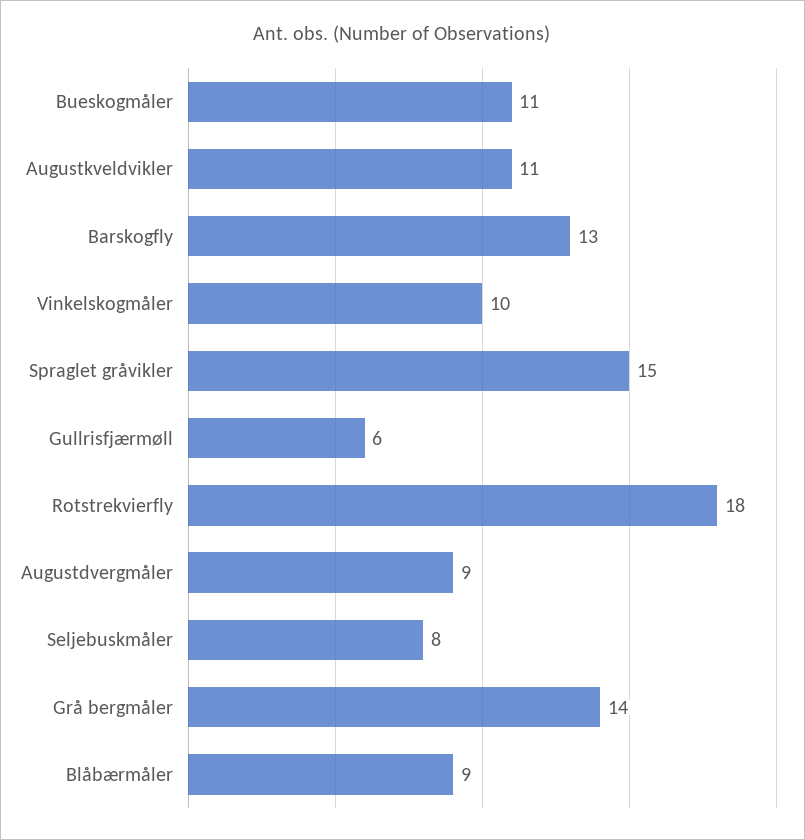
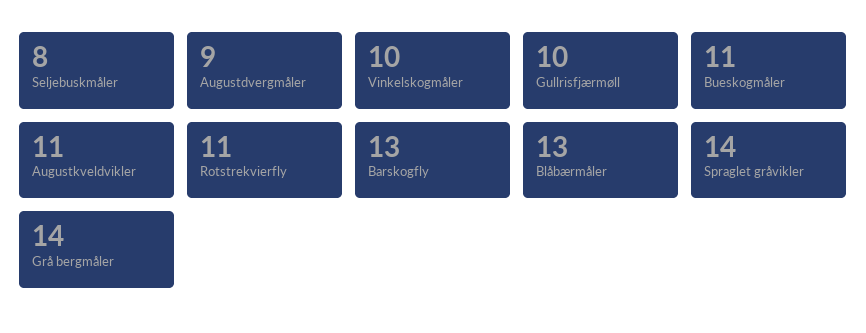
Spraglet gråvikler: 15 -> 14
Gullrisfjærmøll: 6 -> 10
Rotstrekvierfly: 18 -> 11
Blåbærmåler: 9 -> 13

